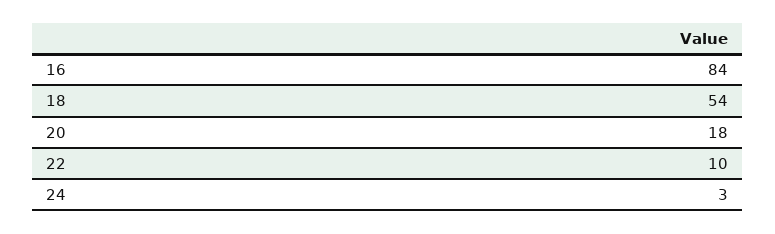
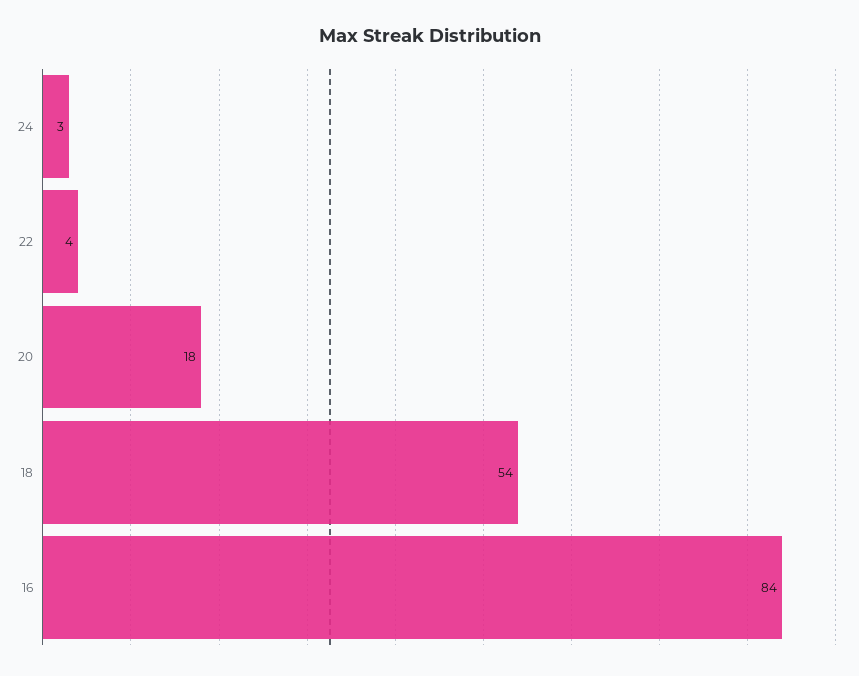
22: 10 -> 4

